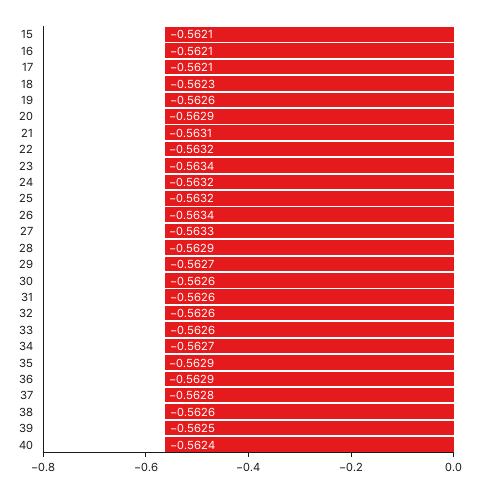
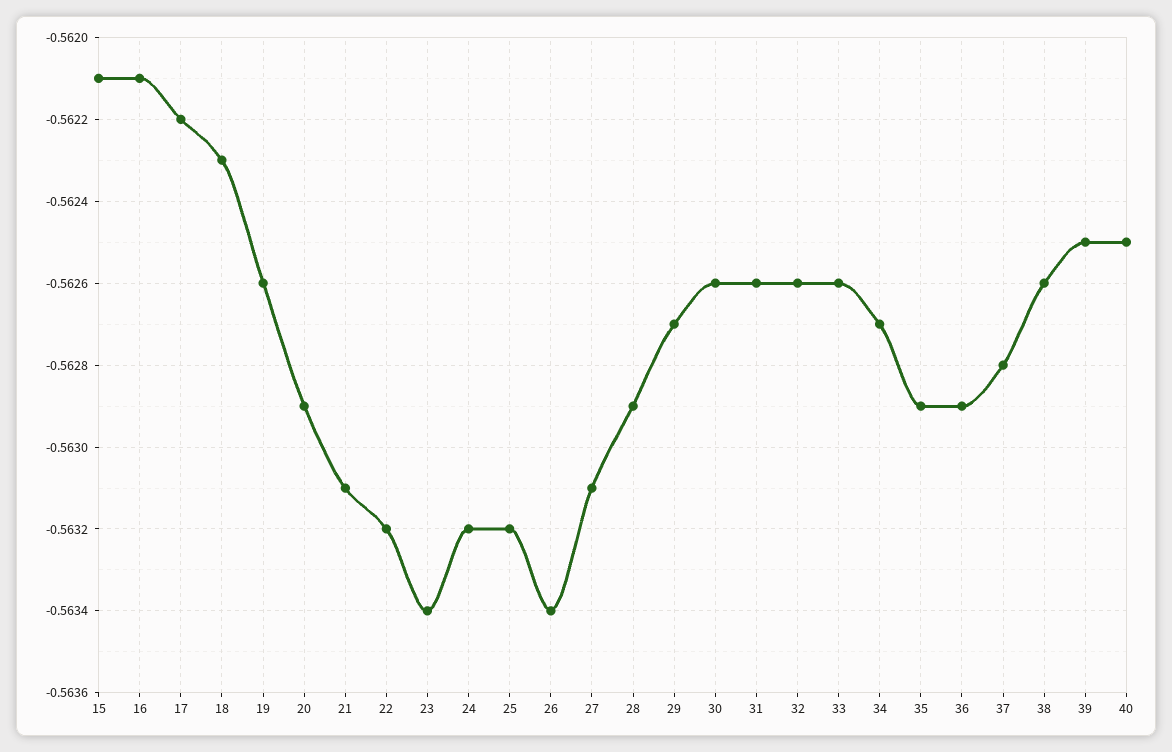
17: -0.5621 -> -0.5622
27: -0.5633 -> -0.5631
40: -0.5624 -> -0.5625

